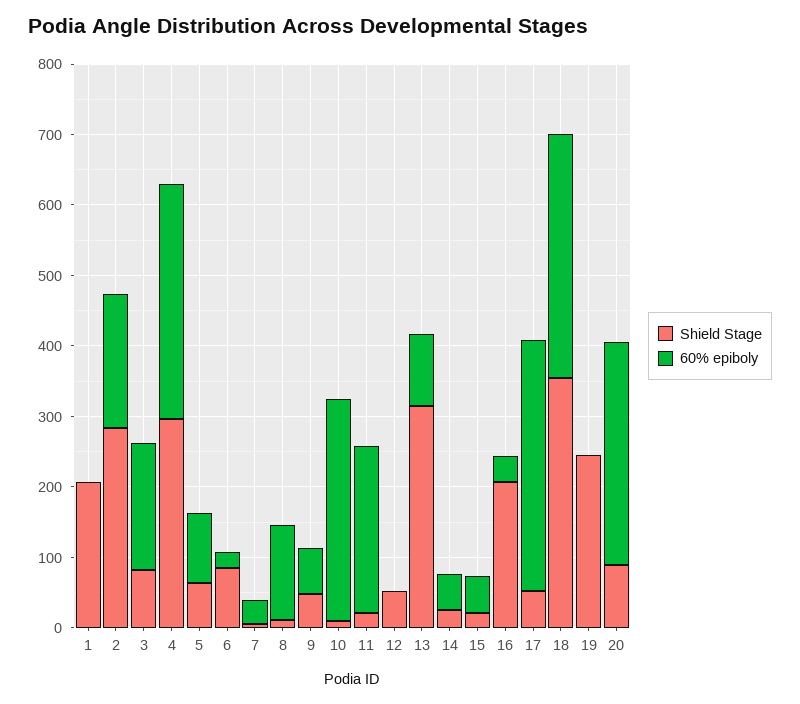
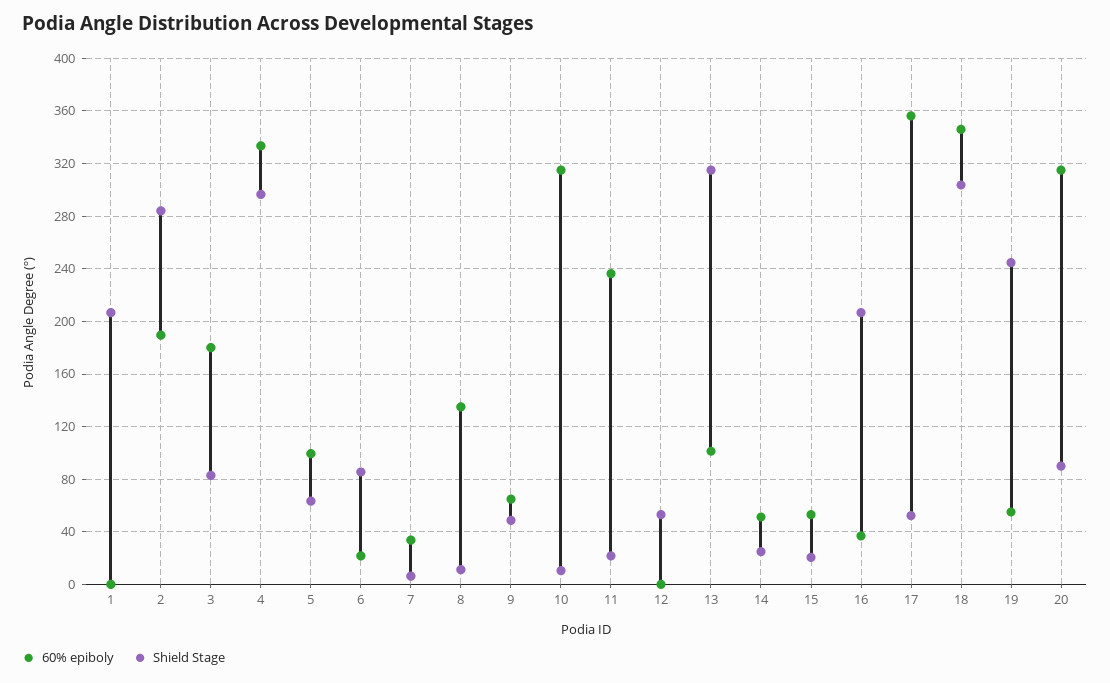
Shield Stage, 18: 360 -> 305
60% epiboly, 19: 0 -> 55

